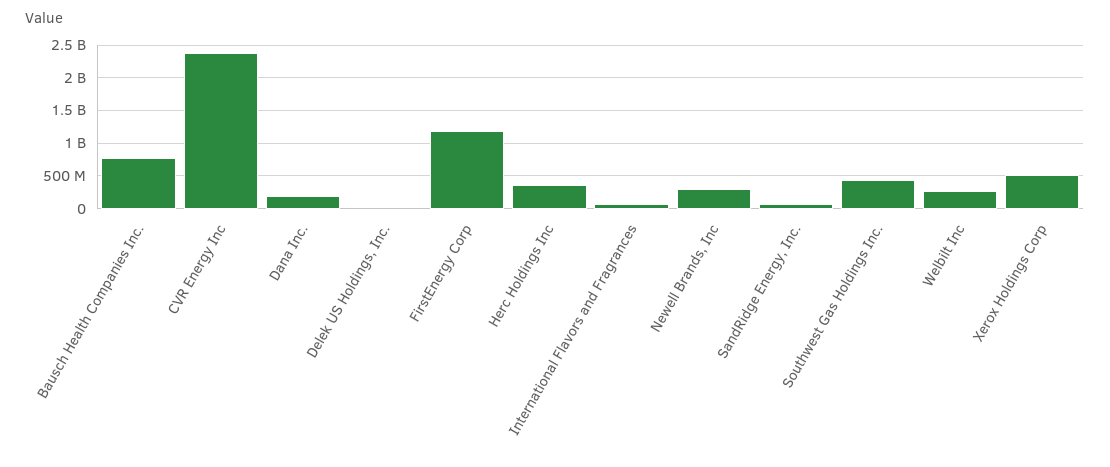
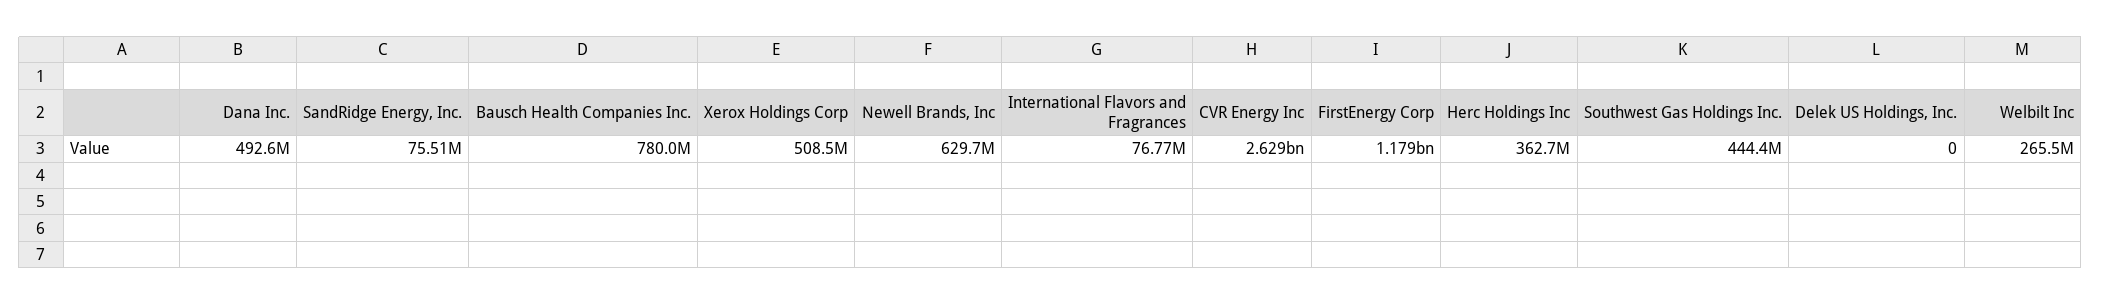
CVR Energy Inc: 2400000000 -> 2629000000
Dana Inc.: 200000000 -> 492600000
Newell Brands, Inc: 300000000 -> 629700000

